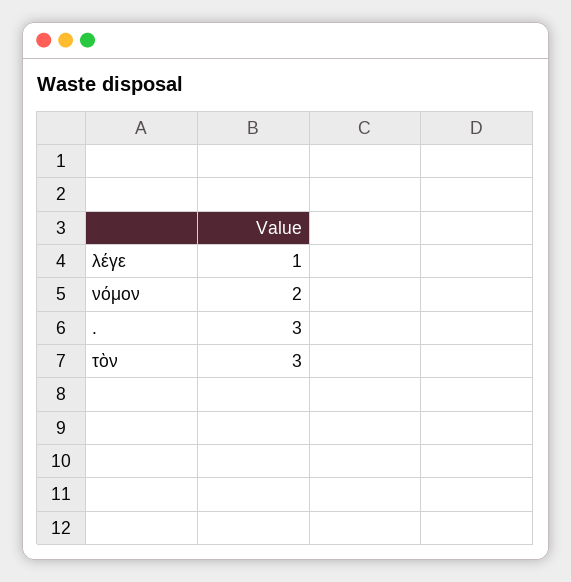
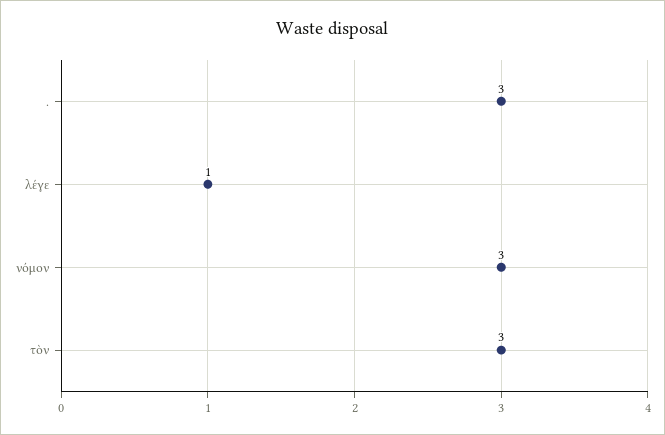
νόμον: 2 -> 3

